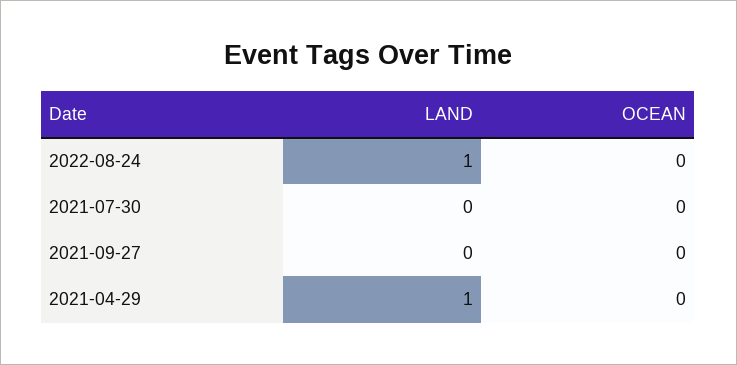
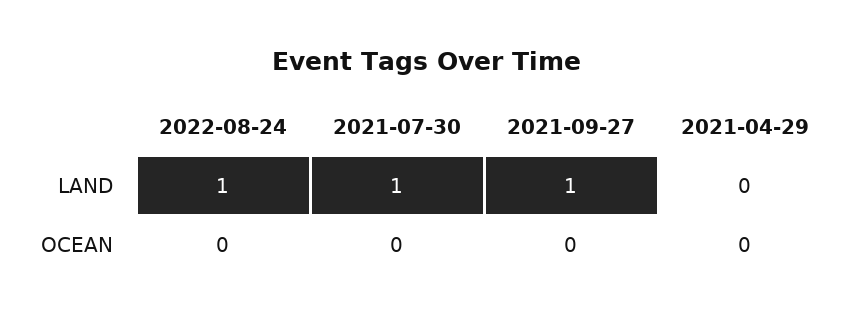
LAND, 2021-07-30: 0 -> 1
LAND, 2021-09-27: 0 -> 1
LAND, 2021-04-29: 1 -> 0

